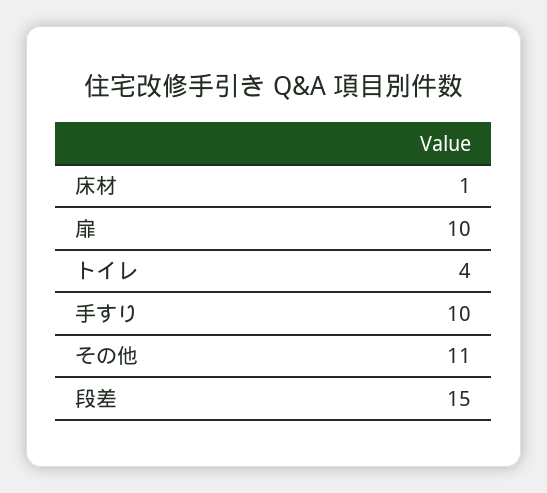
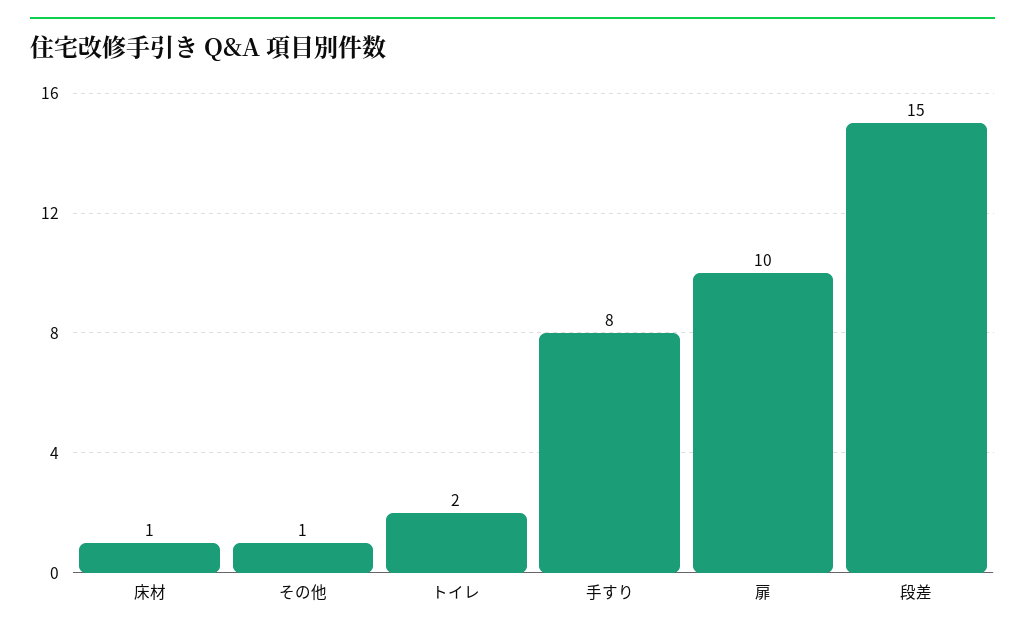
トイレ: 4 -> 2
手すり: 10 -> 8
その他: 11 -> 1

